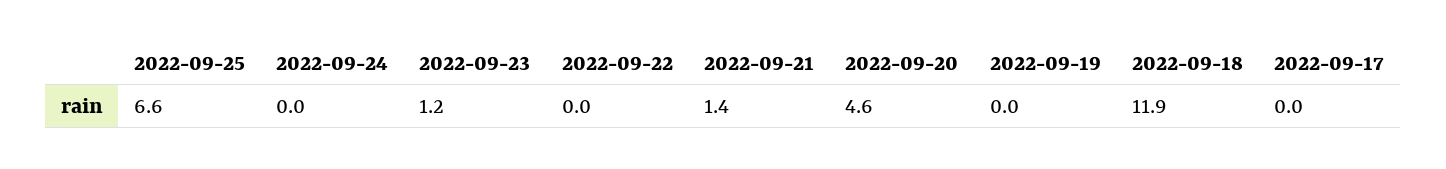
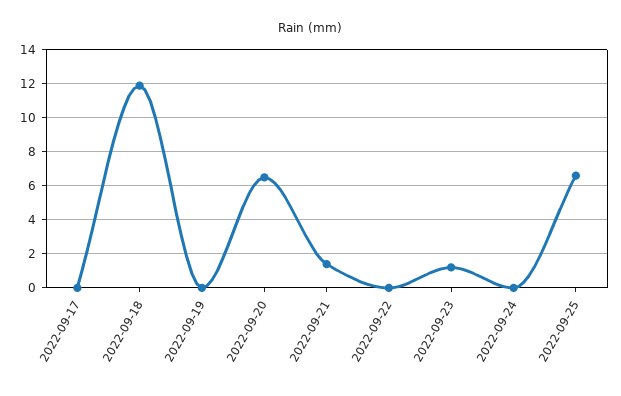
2022-09-20: 4.6 -> 6.5

